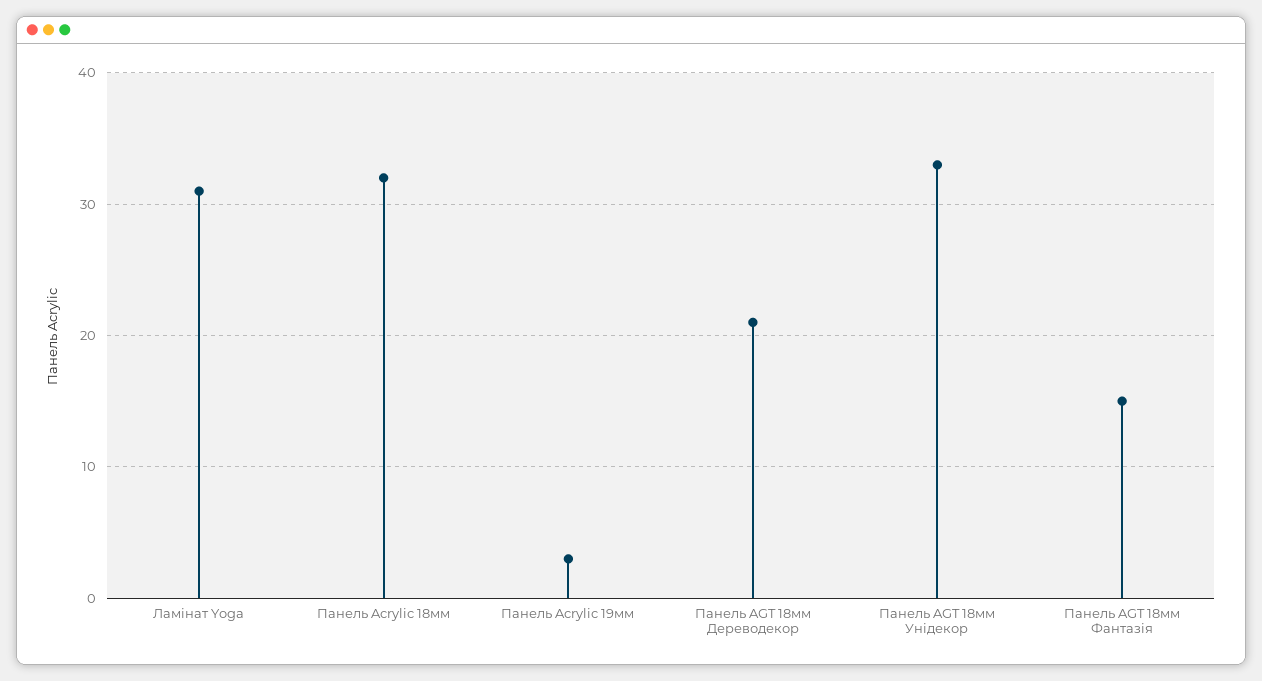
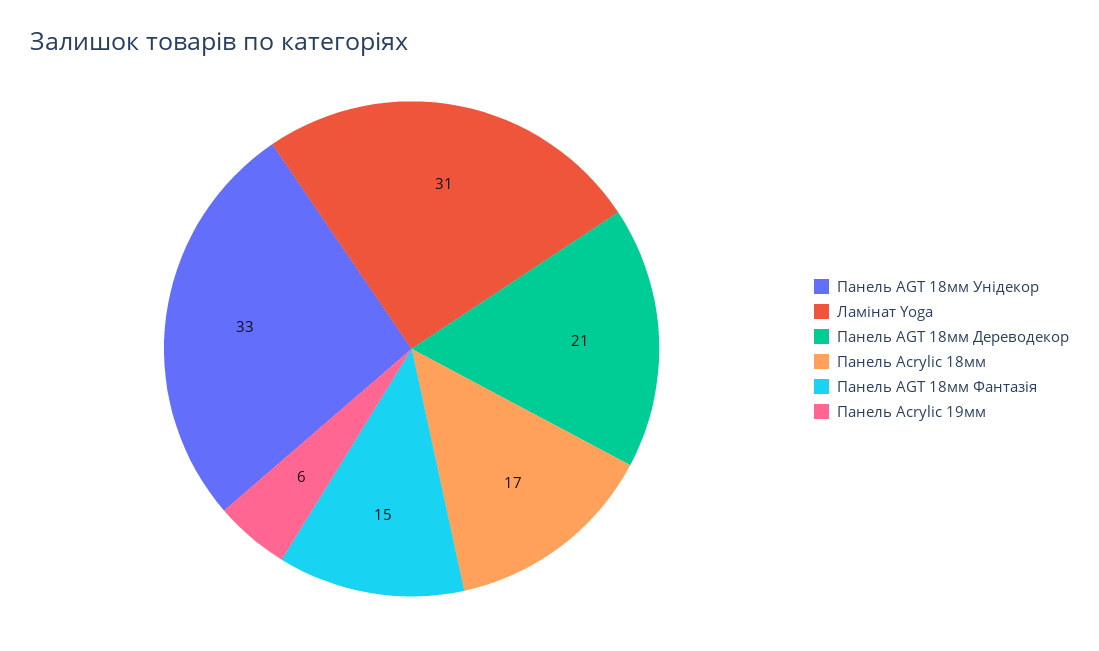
Панель Acrylic 18мм: 32 -> 17
Панель Acrylic 19мм: 3 -> 6

